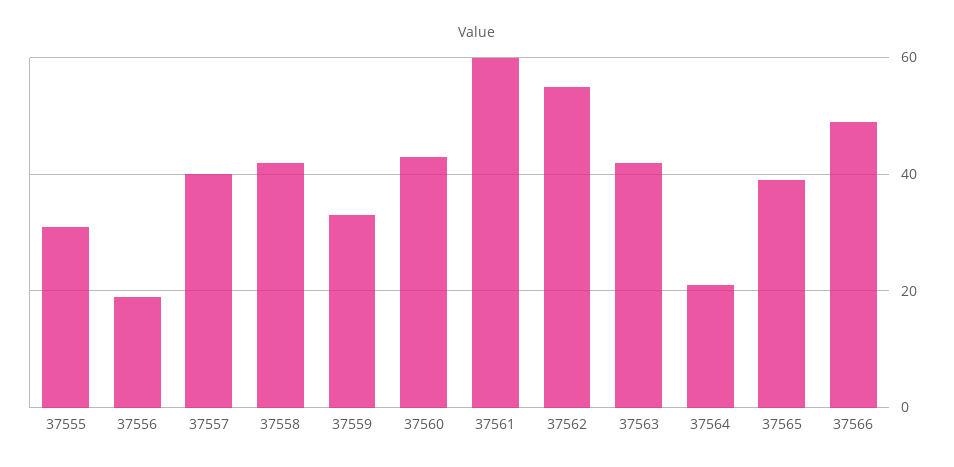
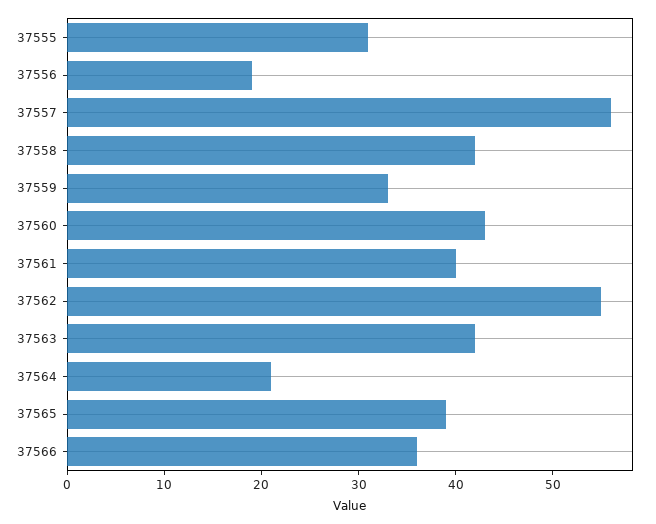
37557: 40 -> 56
37561: 60 -> 40
37566: 50 -> 36

